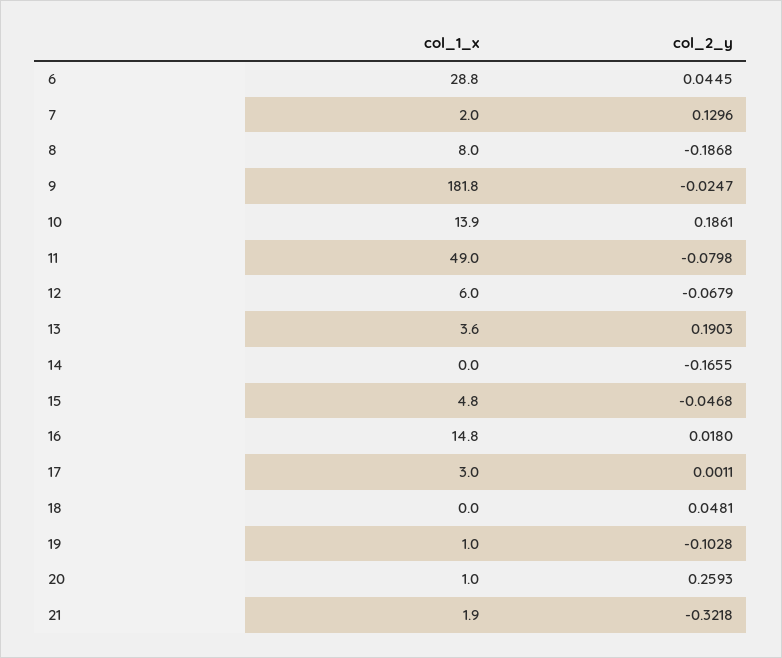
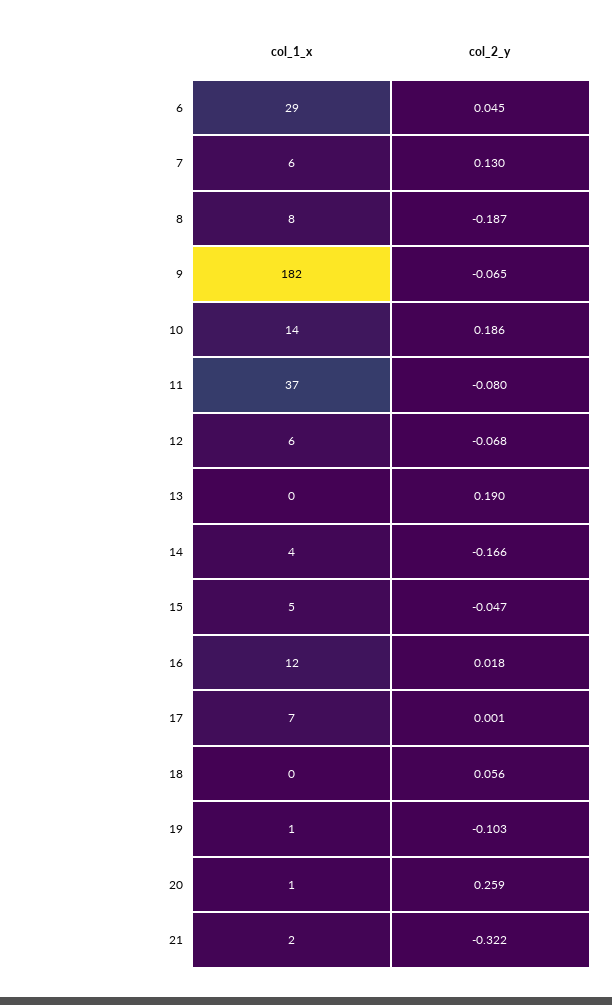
col_1_x, 7: 2 -> 6
col_2_y, 9: -0.0247 -> -0.065
col_1_x, 11: 49 -> 37
col_1_x, 13: 3.6 -> 0
col_1_x, 14: 0 -> 4
col_1_x, 16: 14.8 -> 12
col_1_x, 17: 3 -> 7
col_2_y, 18: 0.0481 -> 0.056

